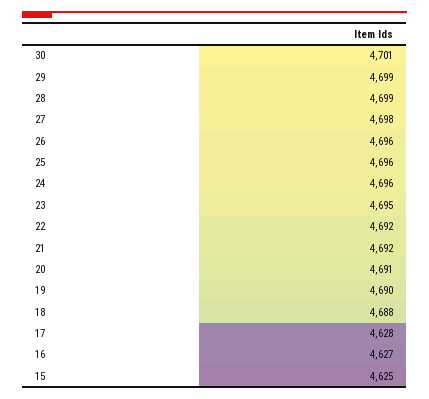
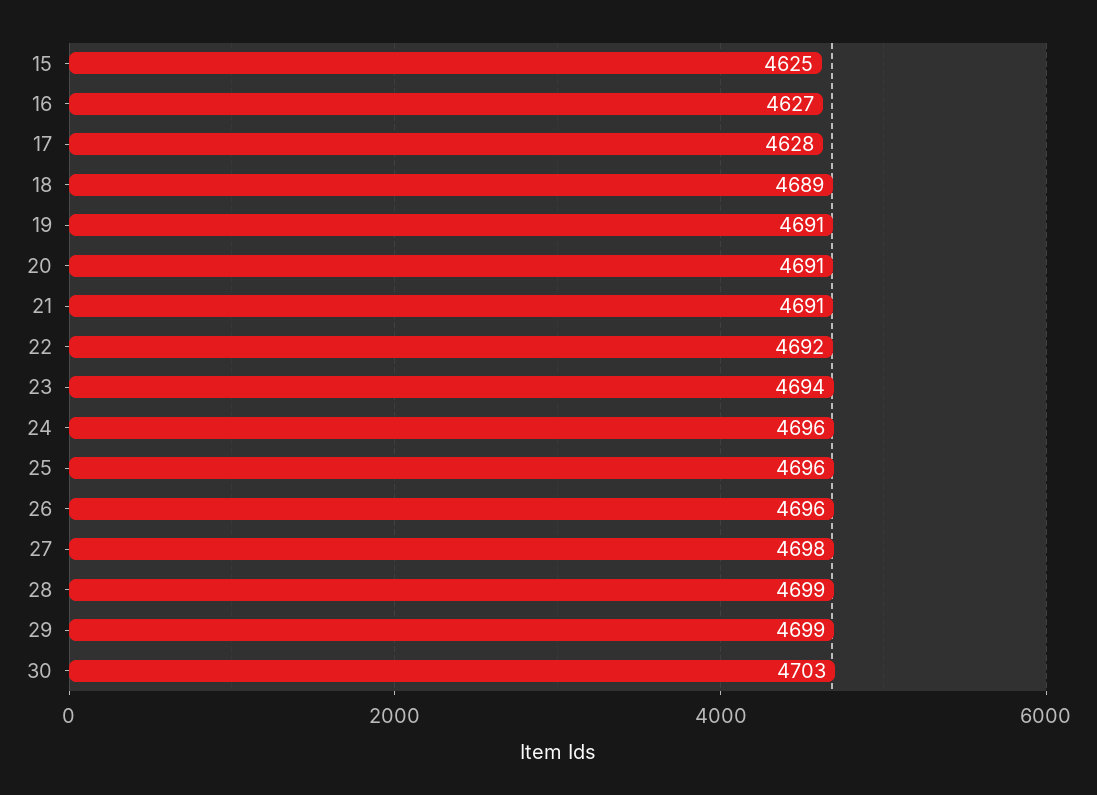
30: 4701 -> 4703
23: 4695 -> 4694
21: 4692 -> 4691
19: 4690 -> 4691
18: 4688 -> 4689

